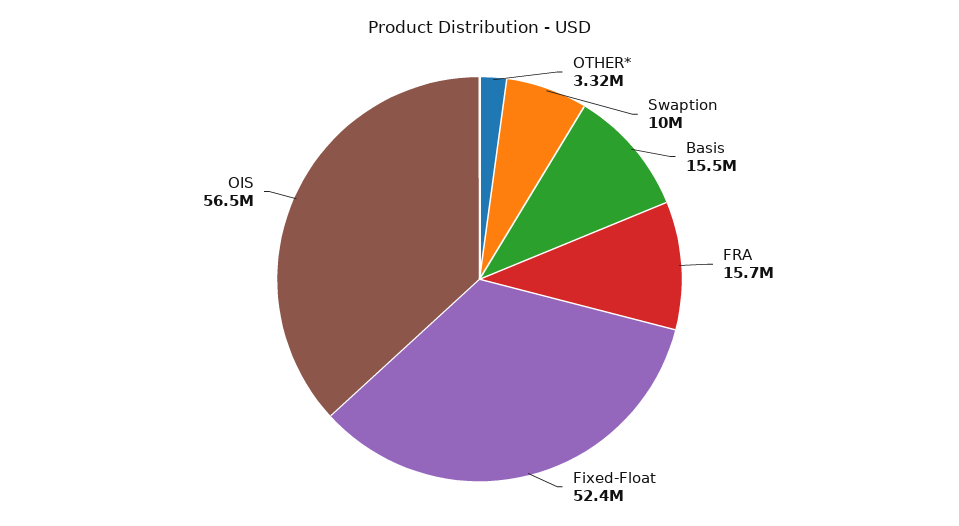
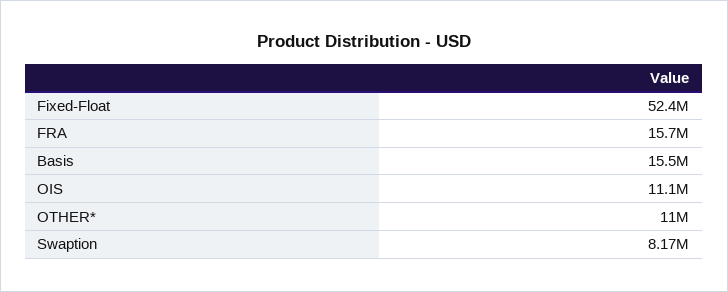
OTHER*: 3320000 -> 11000000
Swaption: 10000000 -> 8170000
OIS: 56500000 -> 11100000

